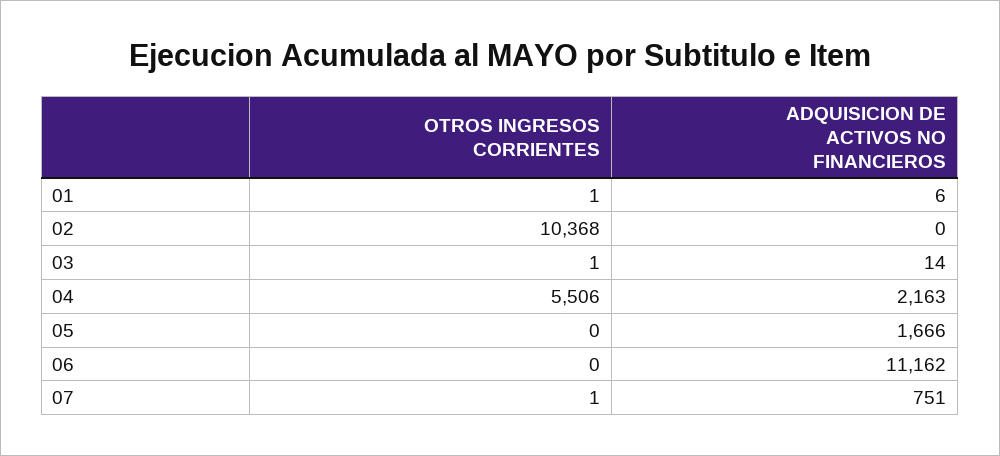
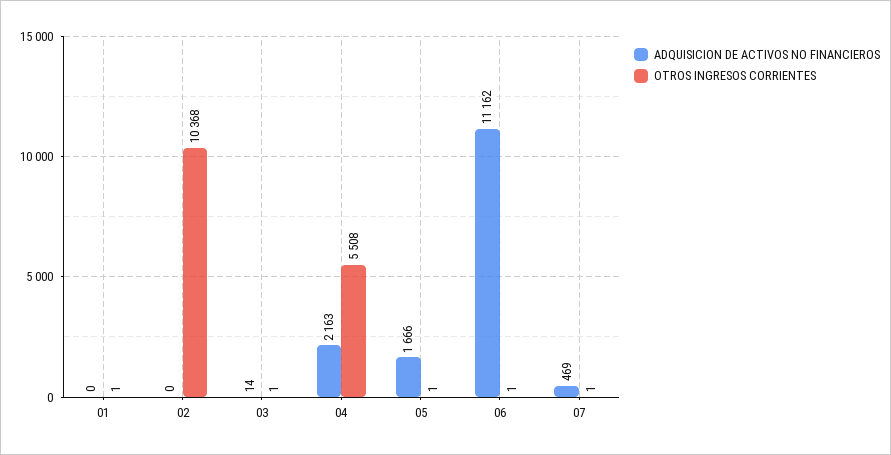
ADQUISICION DE ACTIVOS NO FINANCIEROS, 01: 6 -> 0
OTROS INGRESOS CORRIENTES, 04: 5506 -> 5508
OTROS INGRESOS CORRIENTES, 05: 0 -> 1
OTROS INGRESOS CORRIENTES, 06: 0 -> 1
ADQUISICION DE ACTIVOS NO FINANCIEROS, 07: 751 -> 469

